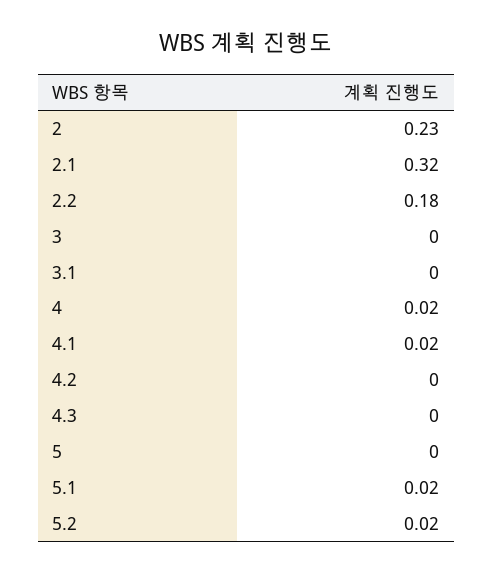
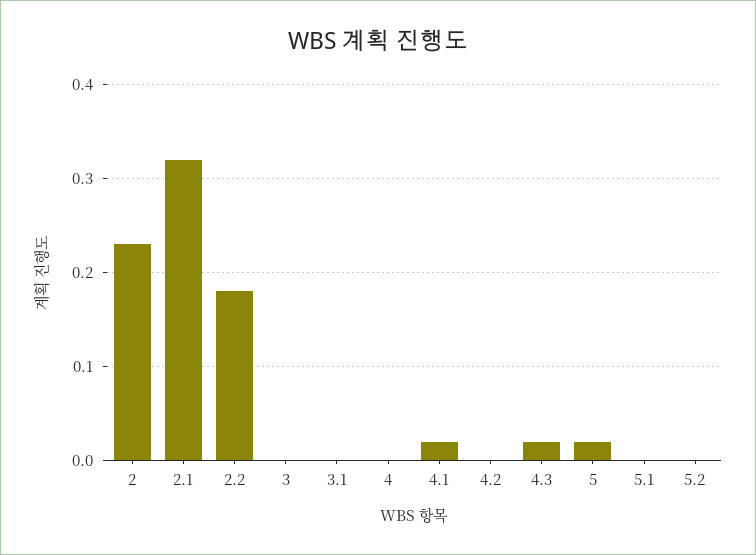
4: 0.02 -> 0
4.3: 0 -> 0.02
5: 0 -> 0.02
5.1: 0.02 -> 0
5.2: 0.02 -> 0

